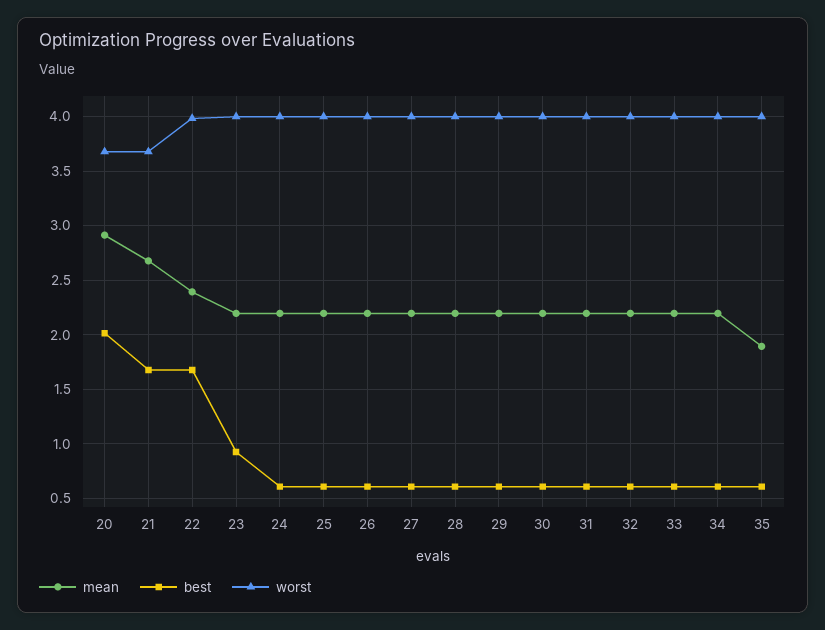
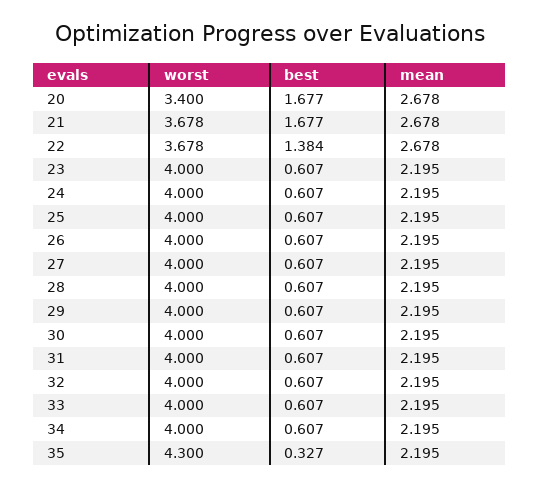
mean, 20: 2.9 -> 2.678
best, 20: 2 -> 1.677
worst, 20: 3.7 -> 3.4
mean, 22: 2.4 -> 2.678
best, 22: 1.7 -> 1.384
worst, 22: 4 -> 3.678
best, 23: 0.9 -> 0.607
mean, 35: 1.9 -> 2.195
best, 35: 0.6 -> 0.327
worst, 35: 4 -> 4.3

